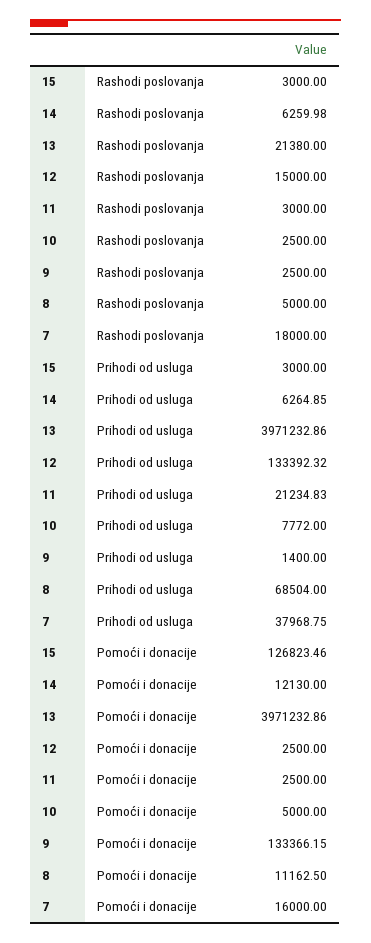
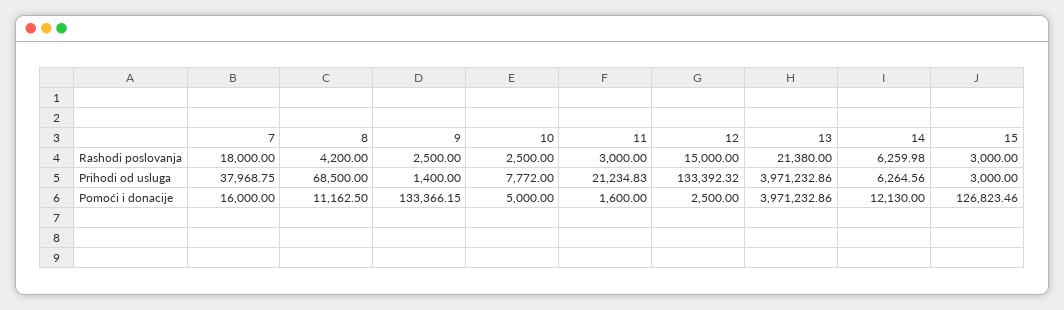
8, Rashodi poslovanja: 5000 -> 4200
14, Prihodi od usluga: 6264.85 -> 6264.56
8, Prihodi od usluga: 68504 -> 68500
11, Pomoći i donacije: 2500 -> 1600

